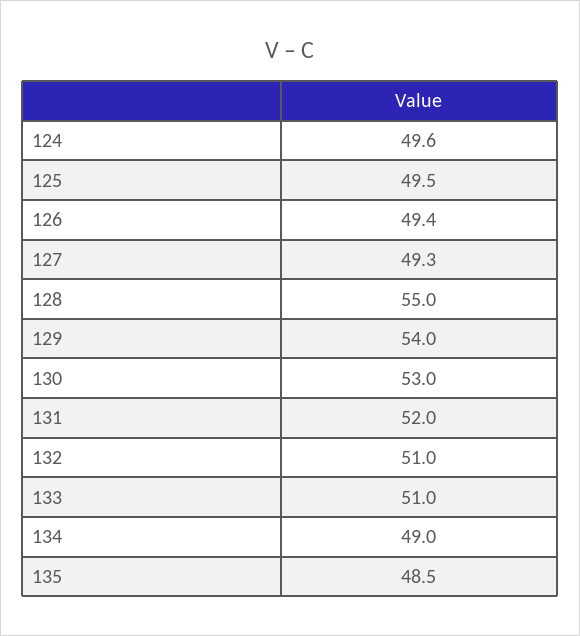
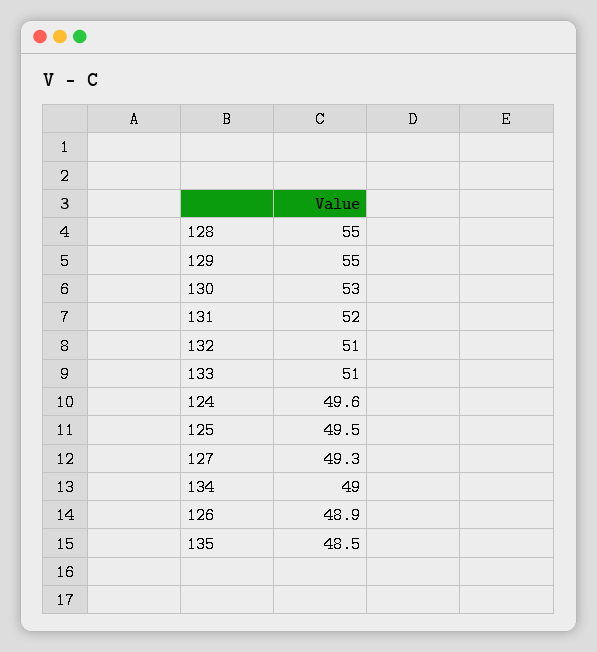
126: 49.4 -> 48.9
129: 54 -> 55

